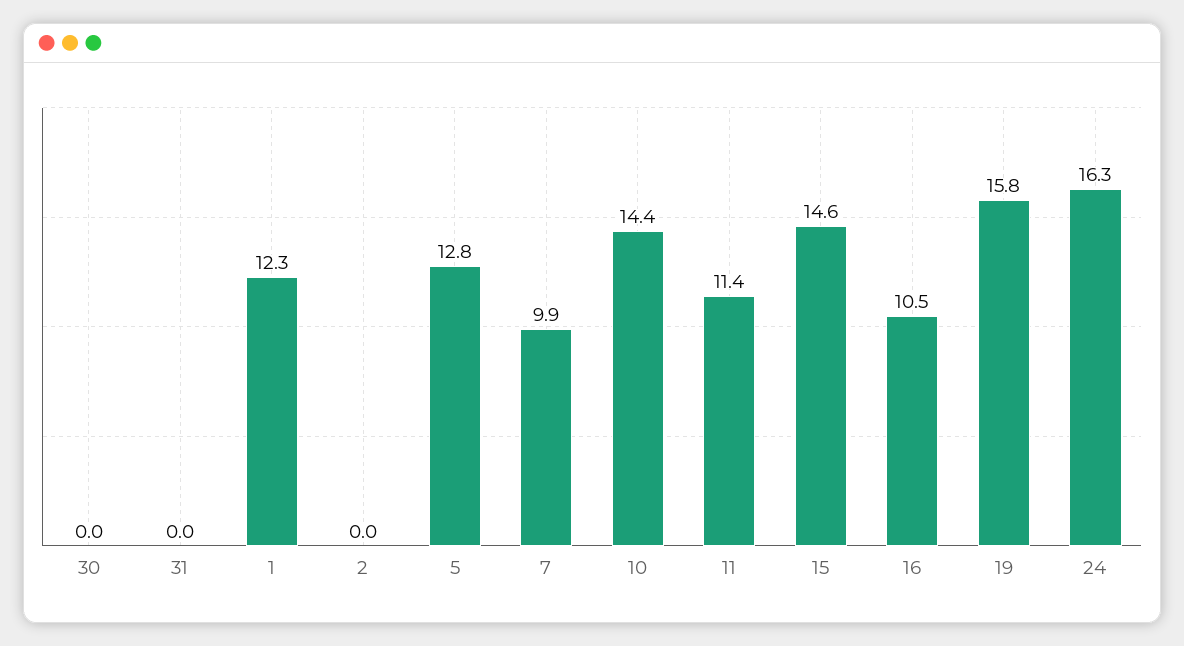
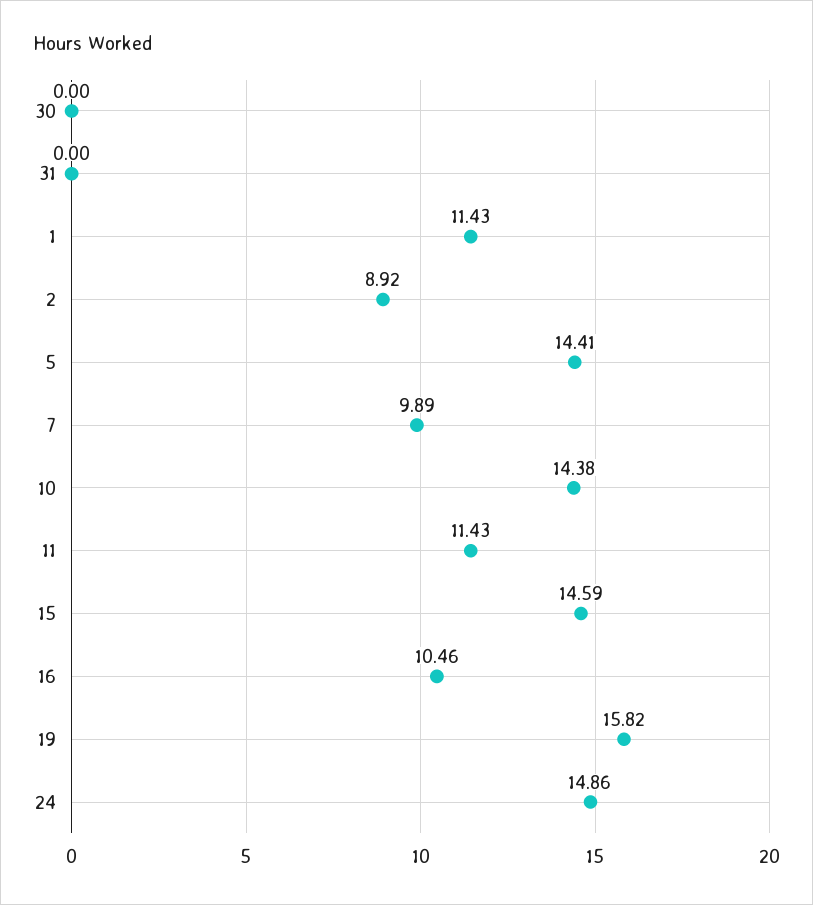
1: 12.3 -> 11.43
2: 0 -> 8.92
5: 12.8 -> 14.41
24: 16.3 -> 14.86

